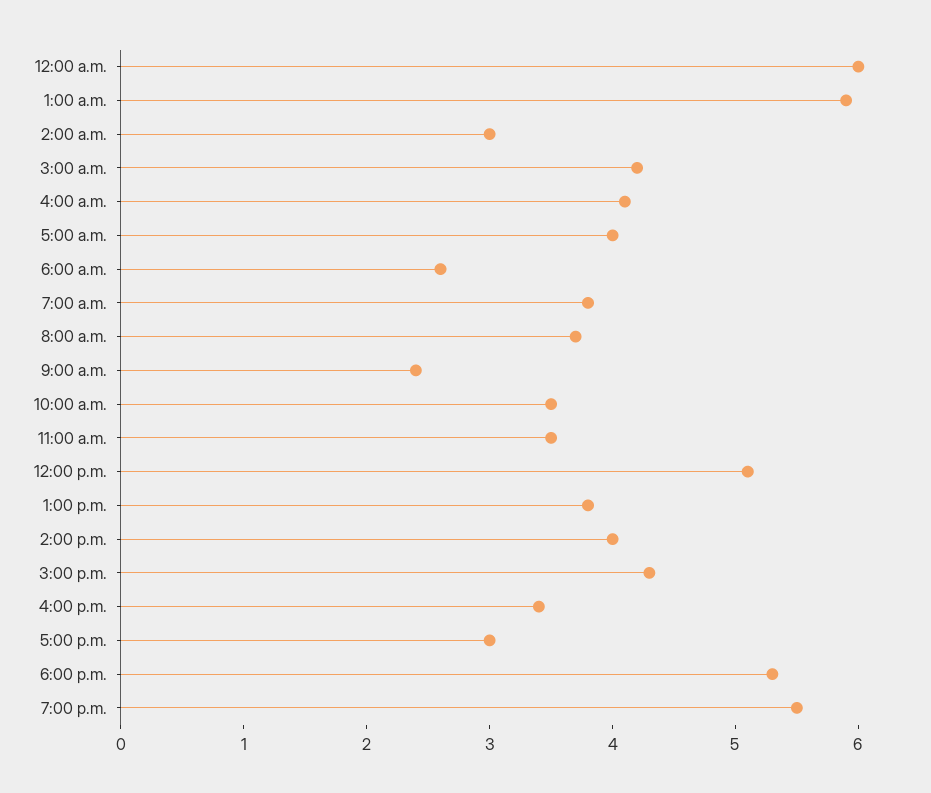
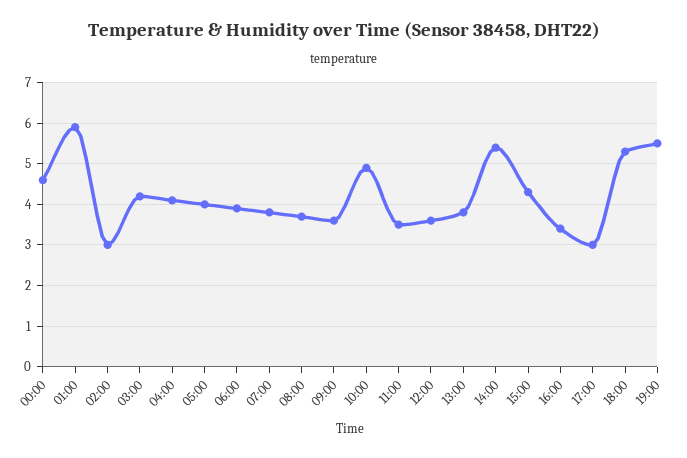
12:00 a.m.: 6 -> 4.5
6:00 a.m.: 2.6 -> 4
9:00 a.m.: 2.4 -> 3.5
10:00 a.m.: 3.5 -> 5
12:00 p.m.: 5.1 -> 3.5
2:00 p.m.: 4 -> 5.5

